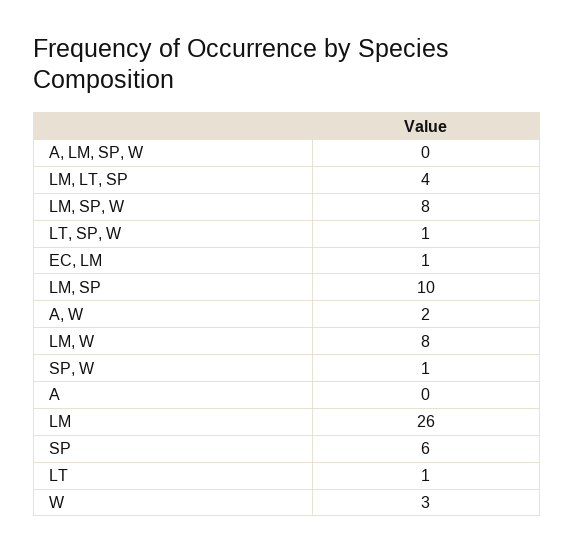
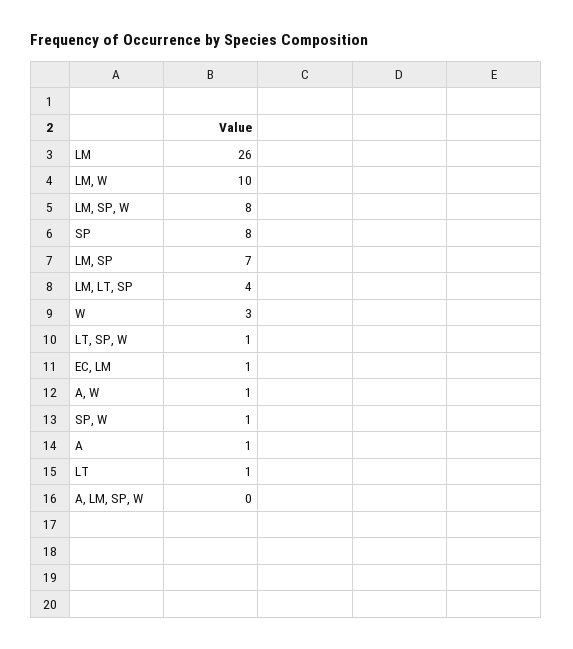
LM, SP: 10 -> 7
A, W: 2 -> 1
LM, W: 8 -> 10
A: 0 -> 1
SP: 6 -> 8

